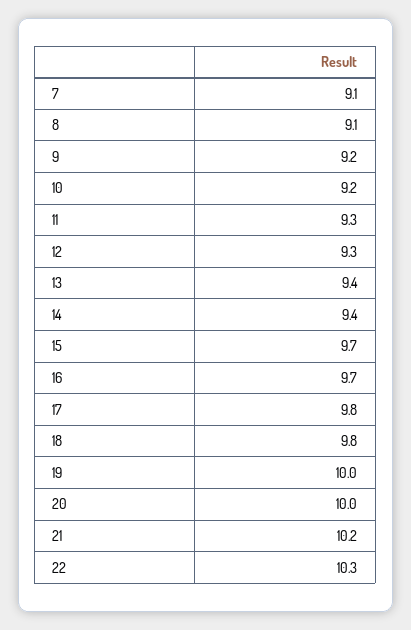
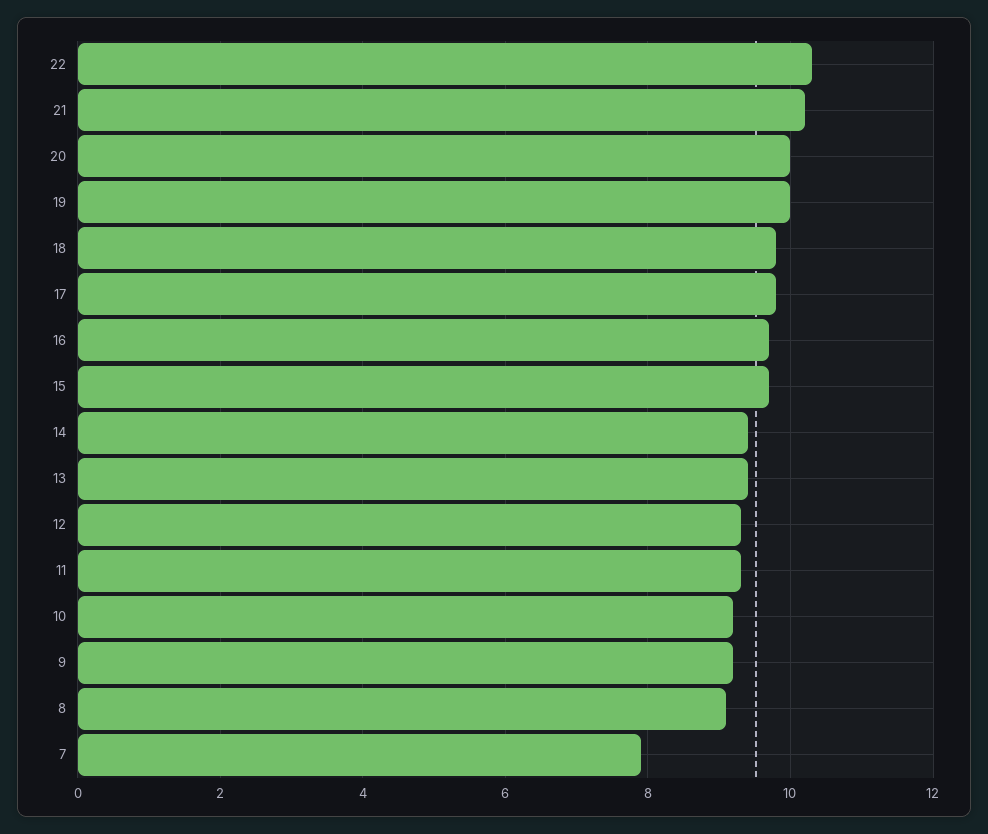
7: 9.1 -> 8

